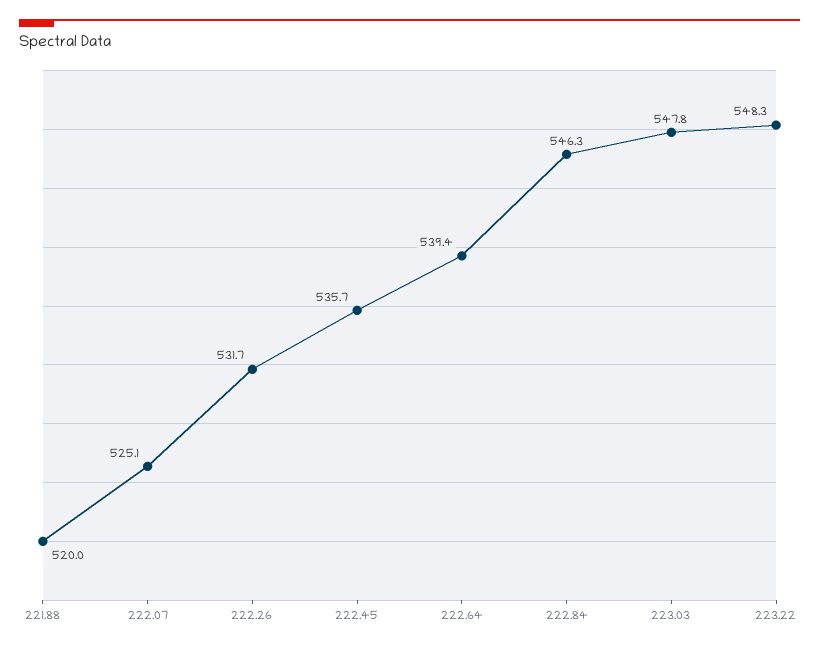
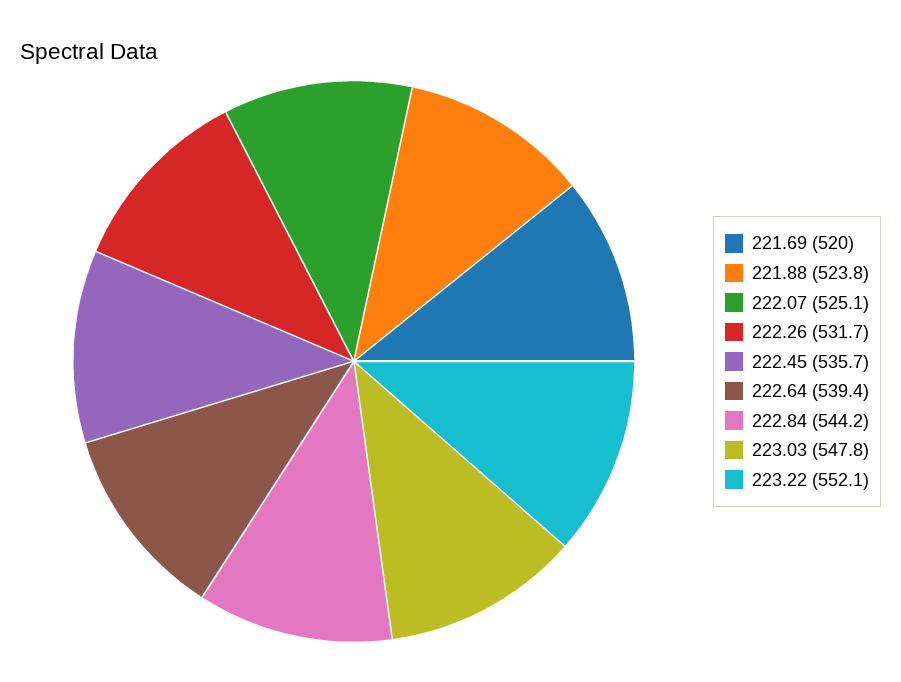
221.88: 520 -> 523.8
222.84: 546.3 -> 544.2
223.22: 548.3 -> 552.1
221.69: none -> 520

